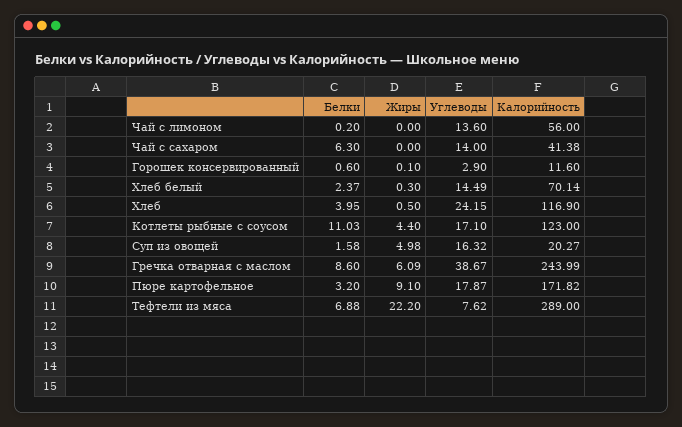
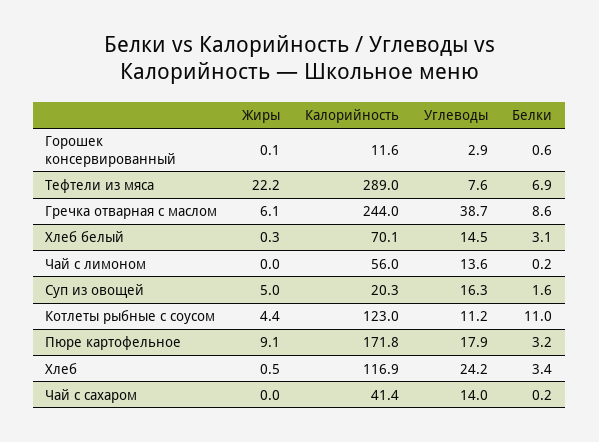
Белки, Чай с сахаром: 6.3 -> 0.2
Белки, Хлеб белый: 2.37 -> 3.1
Белки, Хлеб: 3.95 -> 3.4
Углеводы, Котлеты рыбные с соусом: 17.1 -> 11.2

